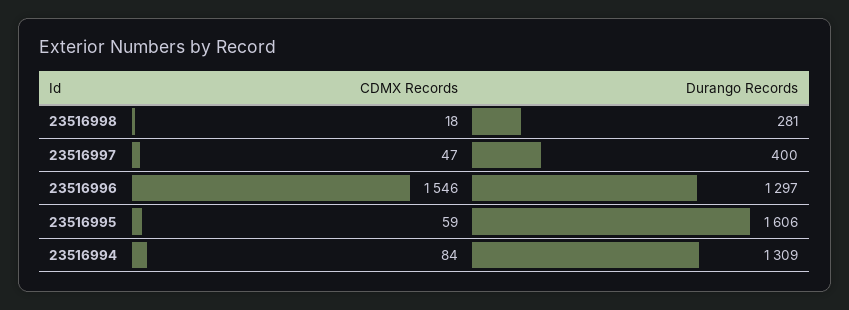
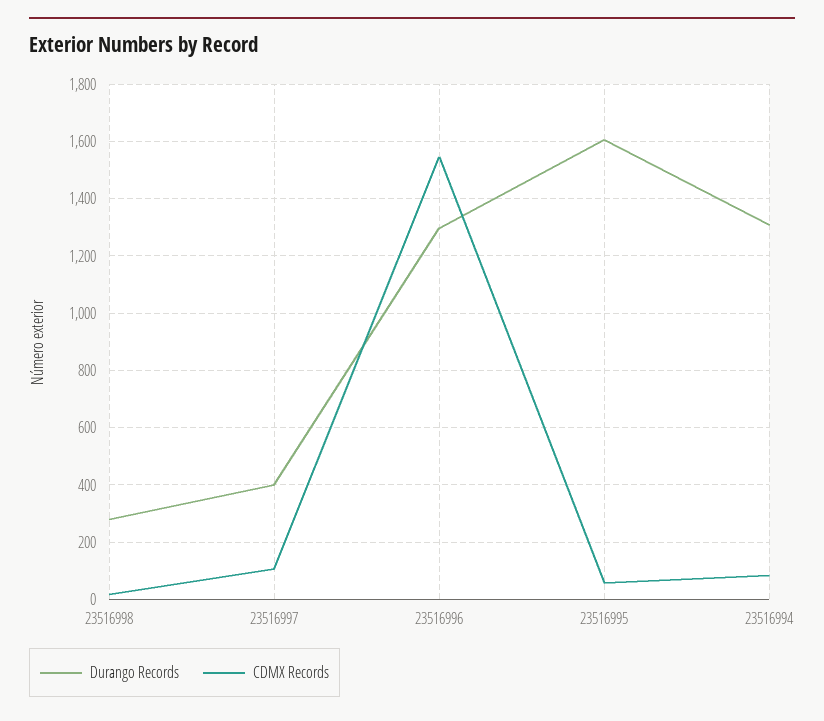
CDMX Records, 23516997: 47 -> 100

